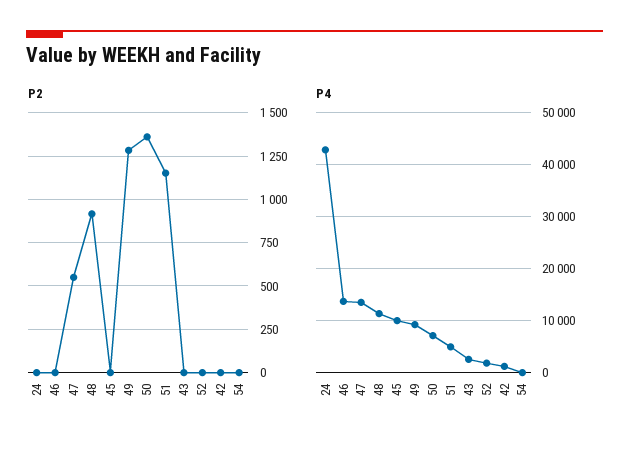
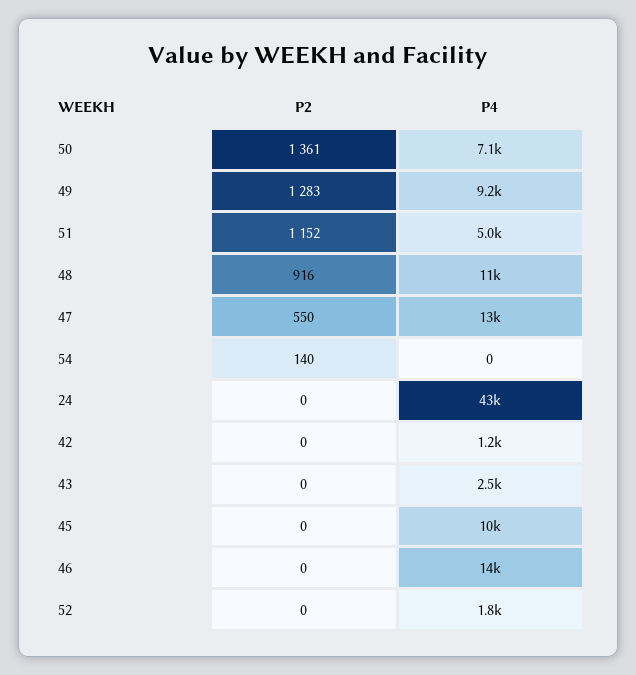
P2, 54: 0 -> 140

